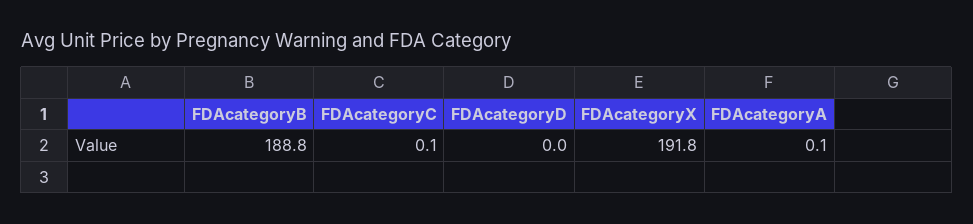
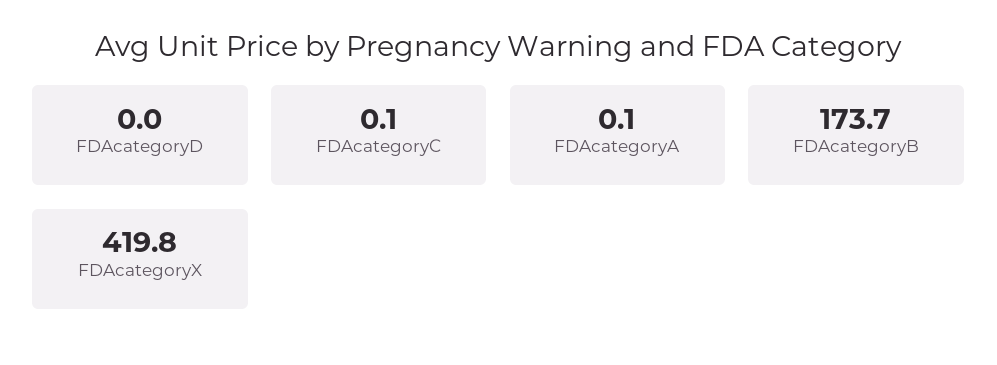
FDAcategoryB: 188.8 -> 173.7
FDAcategoryX: 191.8 -> 419.8

